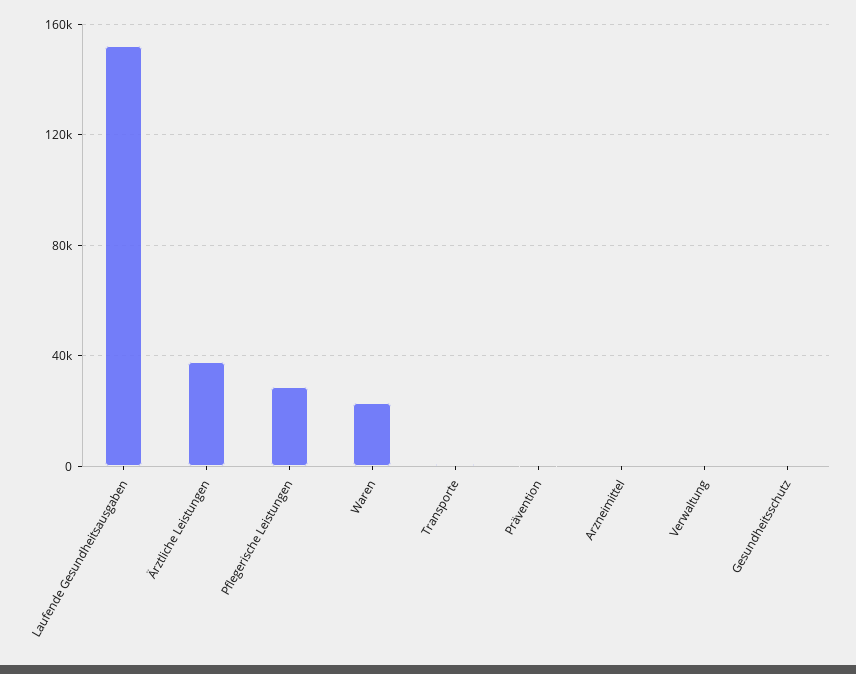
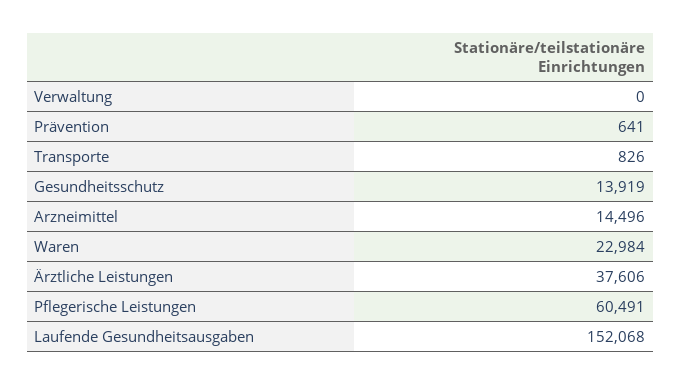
Pflegerische Leistungen: 30000 -> 60491
Arzneimittel: 0 -> 14496
Gesundheitsschutz: 0 -> 13919

